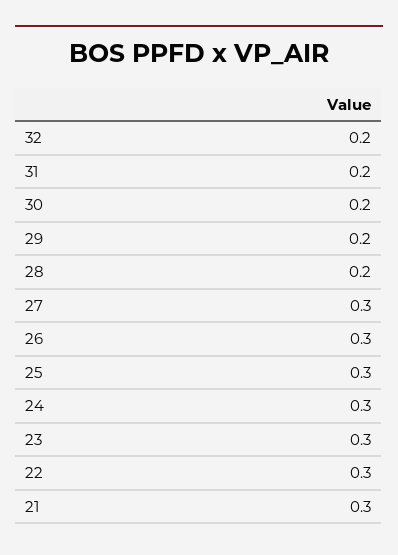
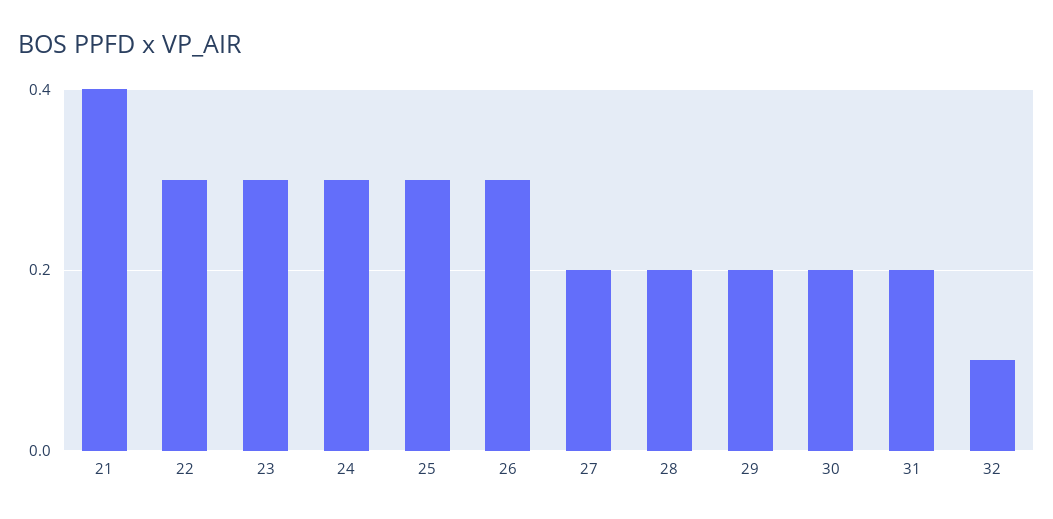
32: 0.2 -> 0.1
27: 0.3 -> 0.2
21: 0.3 -> 0.4

